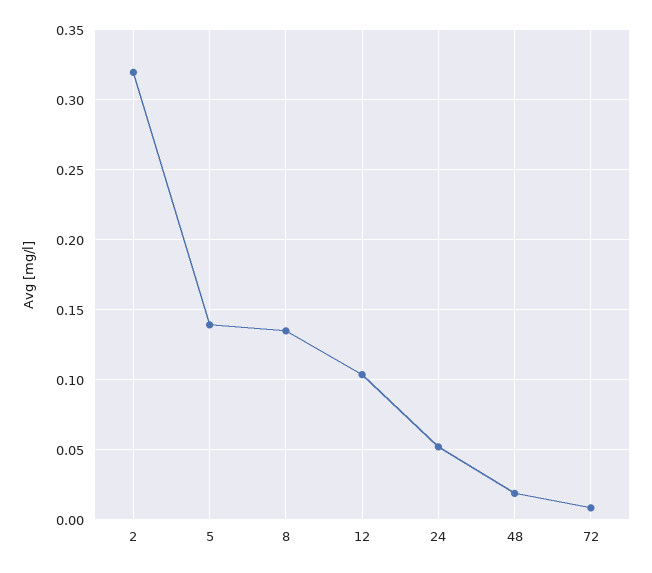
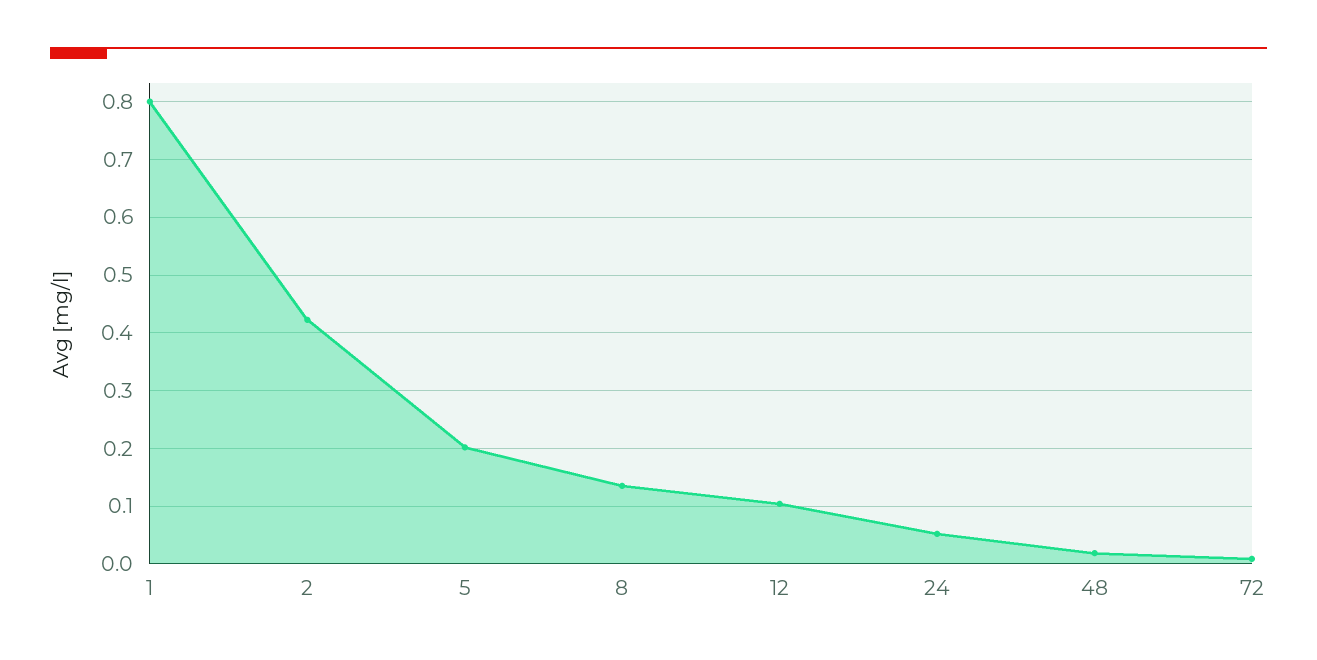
2: 0.32 -> 0.42
5: 0.14 -> 0.2
1: none -> 0.8

